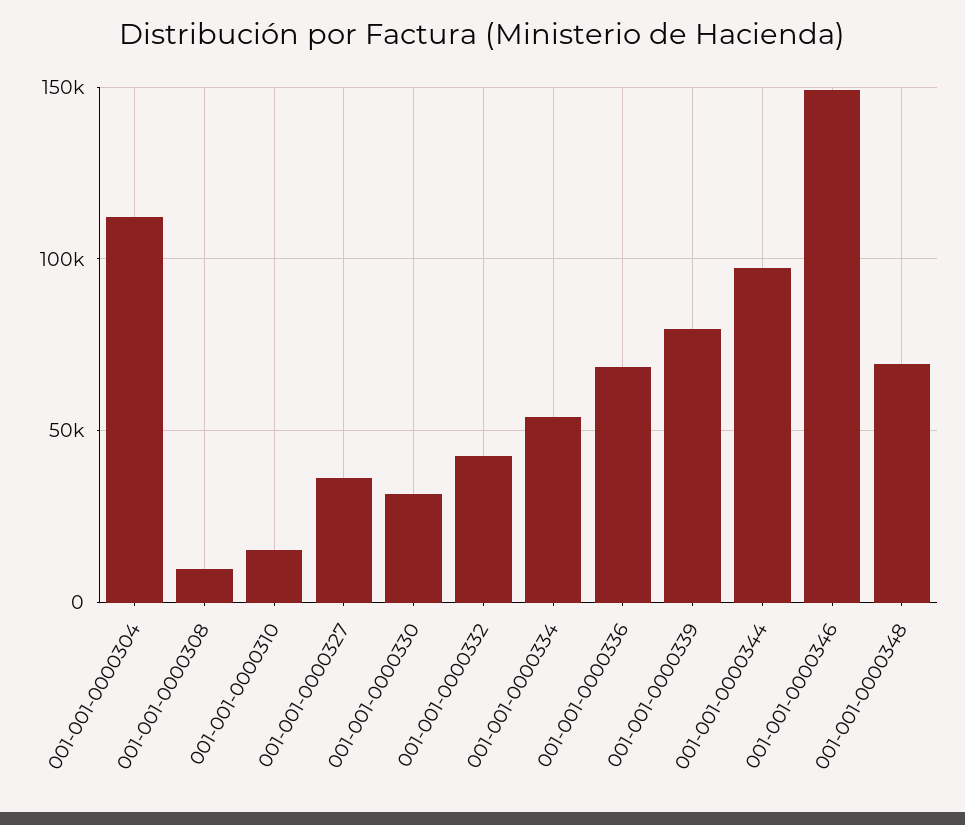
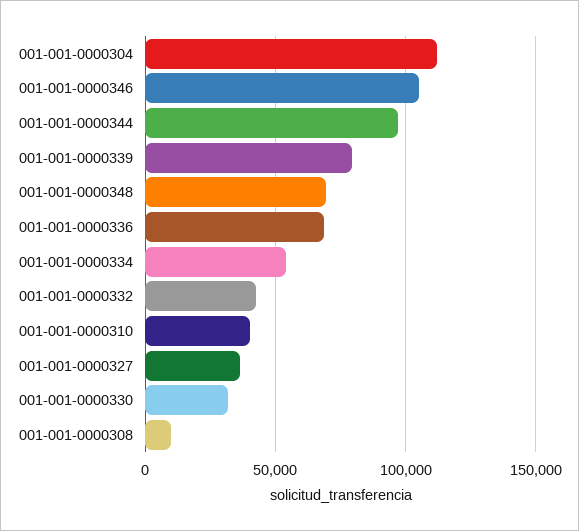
001-001-0000310: 15000 -> 40000
001-001-0000346: 150000 -> 105000

